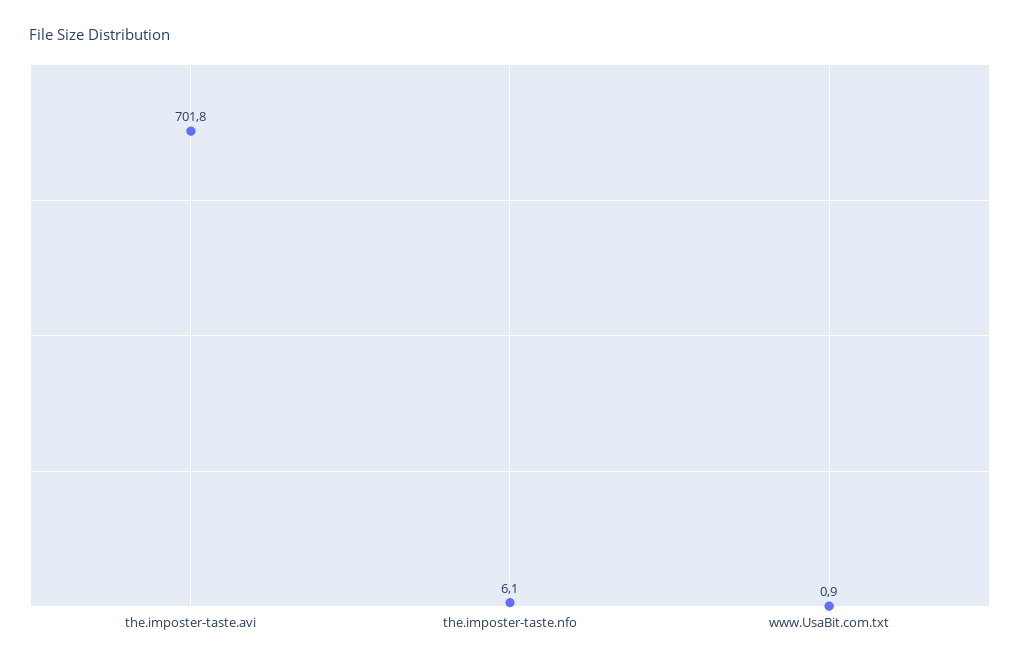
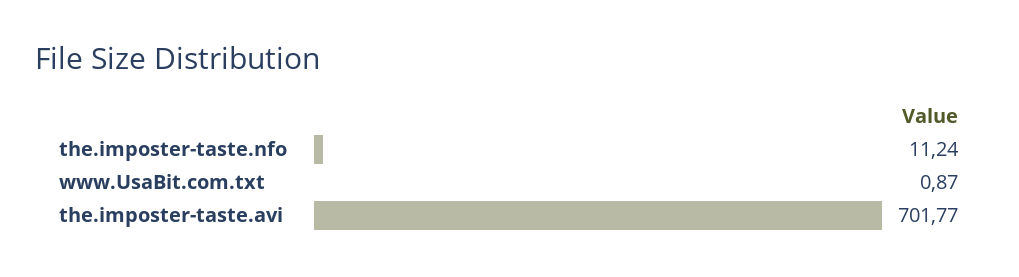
the.imposter-taste.nfo: 6.1 -> 11.24

